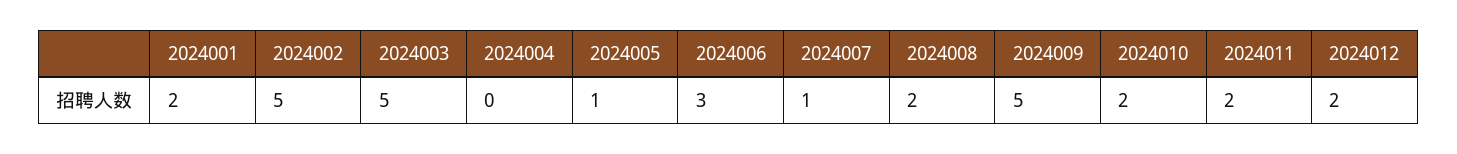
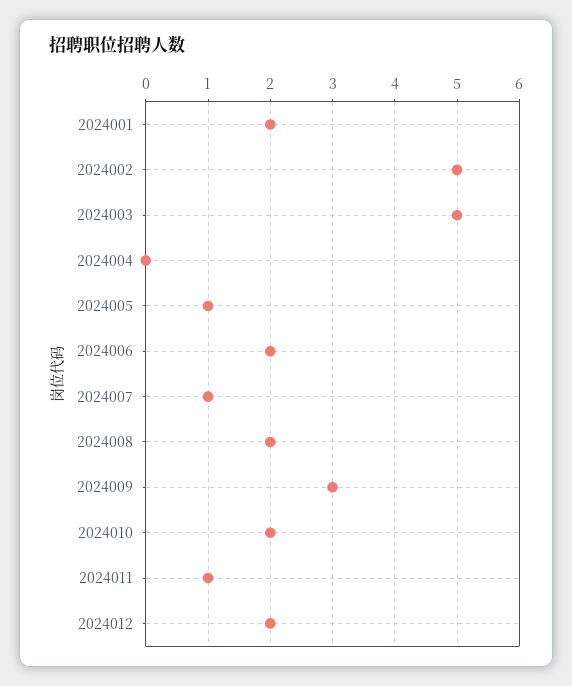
2024006: 3 -> 2
2024009: 5 -> 3
2024011: 2 -> 1

